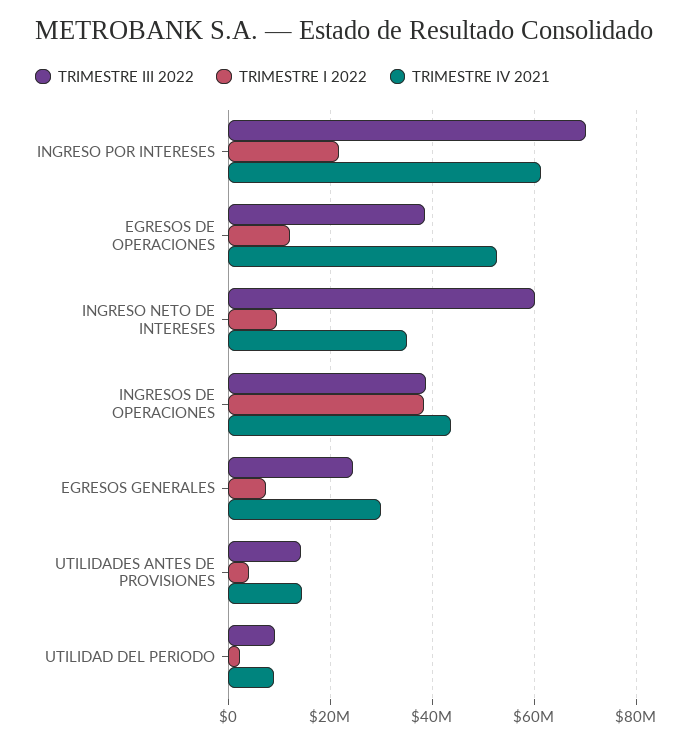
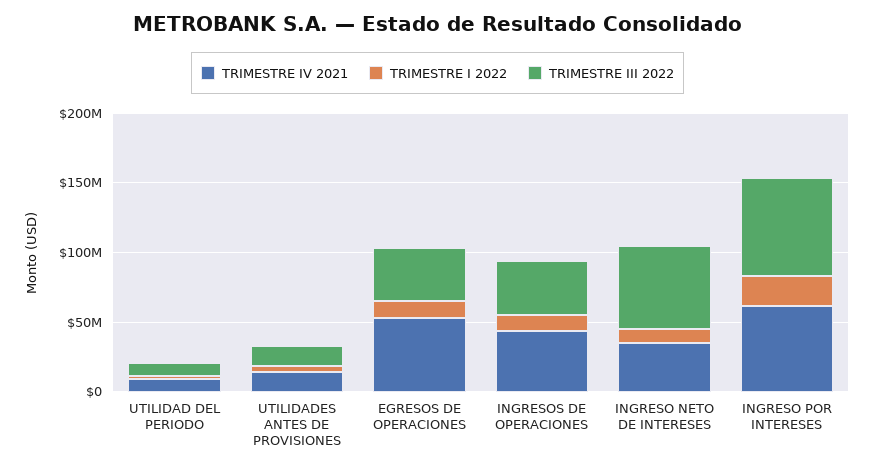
TRIMESTRE I 2022, INGRESOS DE OPERACIONES: 38000000 -> 10000000
TRIMESTRE III 2022, EGRESOS GENERALES: 24000000 -> none
TRIMESTRE I 2022, EGRESOS GENERALES: 8000000 -> none
TRIMESTRE IV 2021, EGRESOS GENERALES: 30000000 -> none

